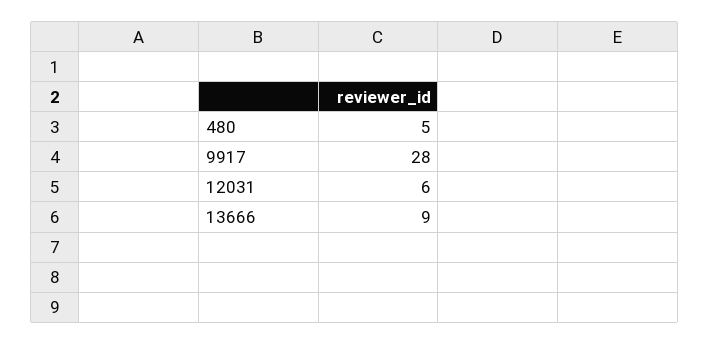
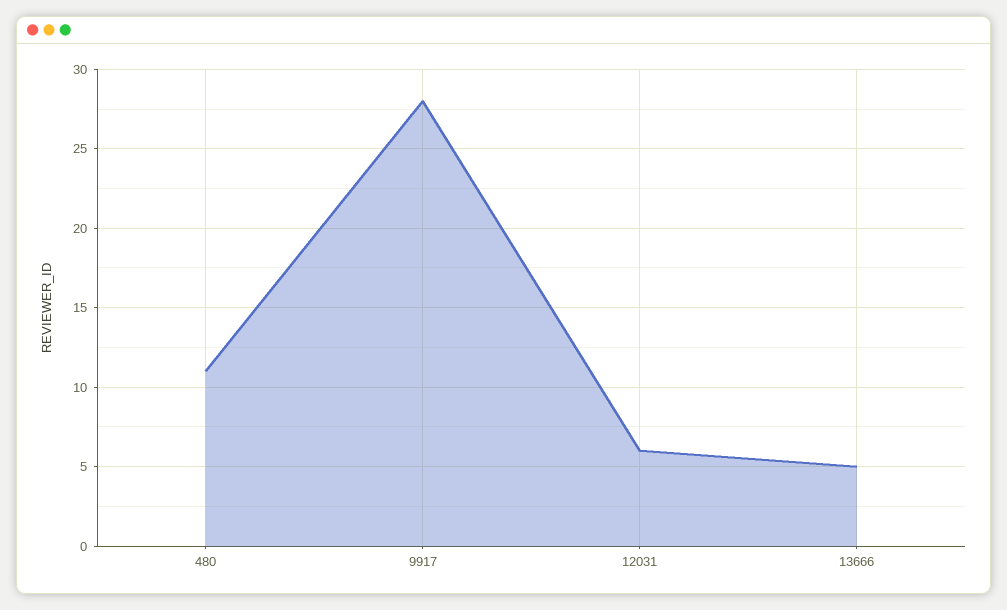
480: 5 -> 11
13666: 9 -> 5

